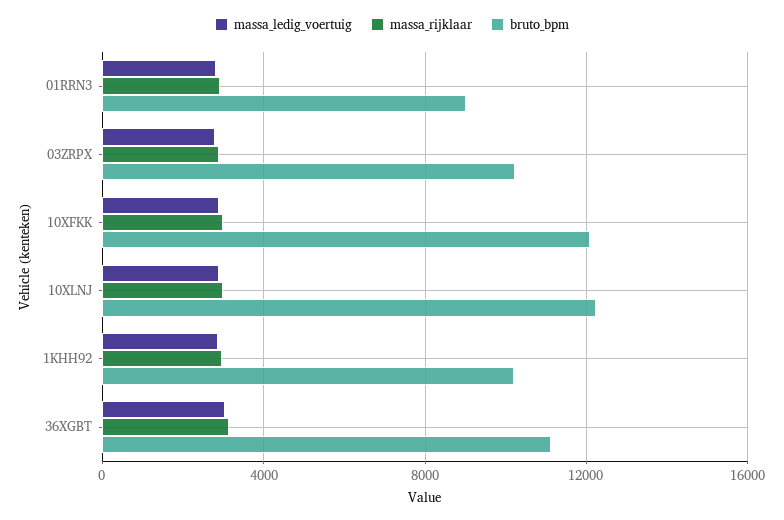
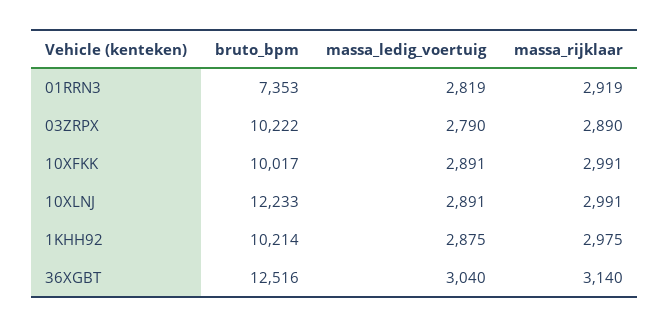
bruto_bpm, 01RRN3: 9000 -> 7353
bruto_bpm, 10XFKK: 12000 -> 10017
bruto_bpm, 36XGBT: 11000 -> 12516

